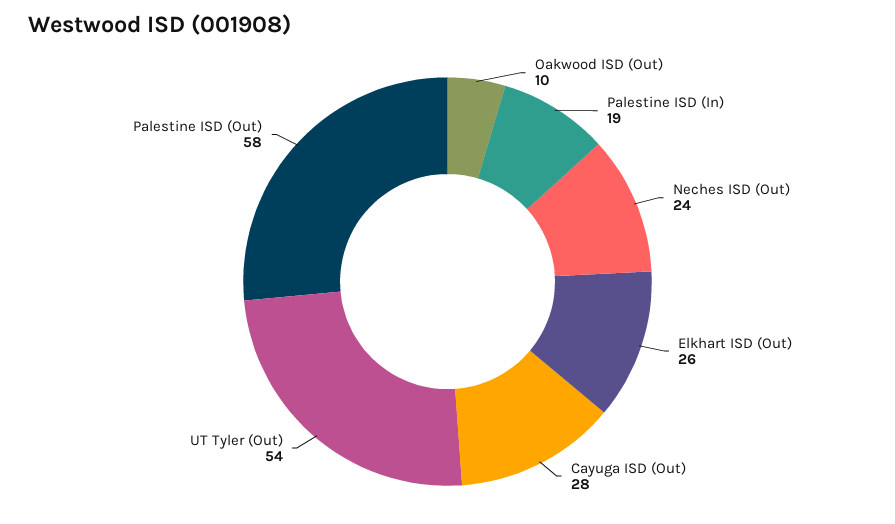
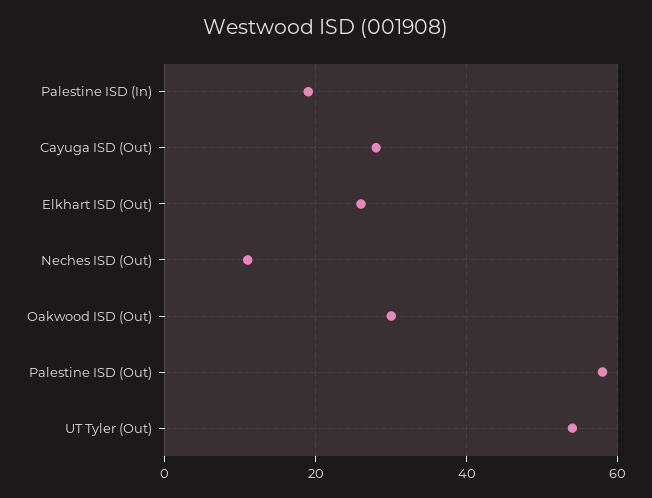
Oakwood ISD (Out): 10 -> 30
Neches ISD (Out): 24 -> 10

